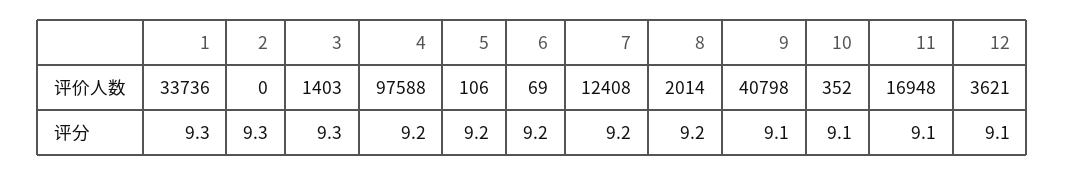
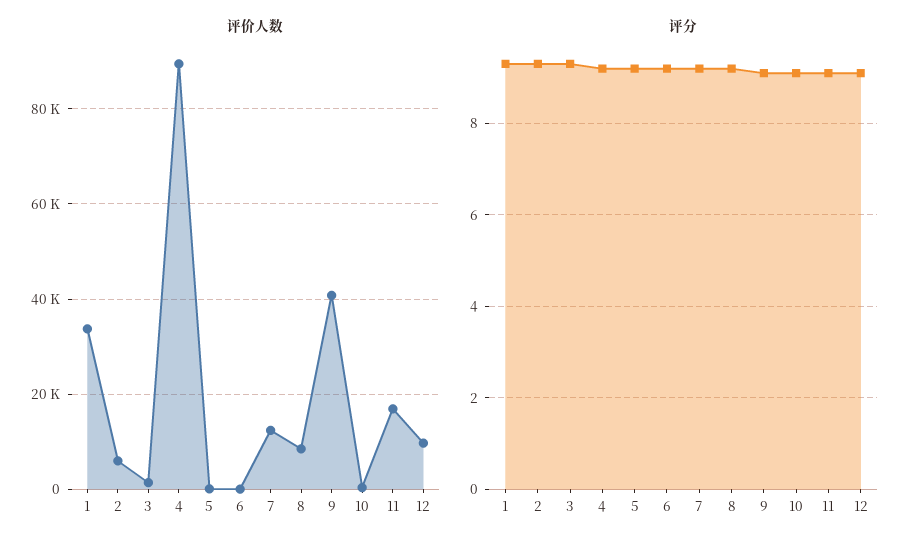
评价人数, 2: 0 -> 6000
评价人数, 4: 97588 -> 90000
评价人数, 8: 2014 -> 8000
评价人数, 12: 3621 -> 10000

